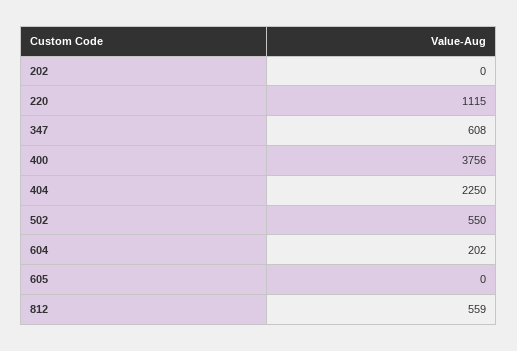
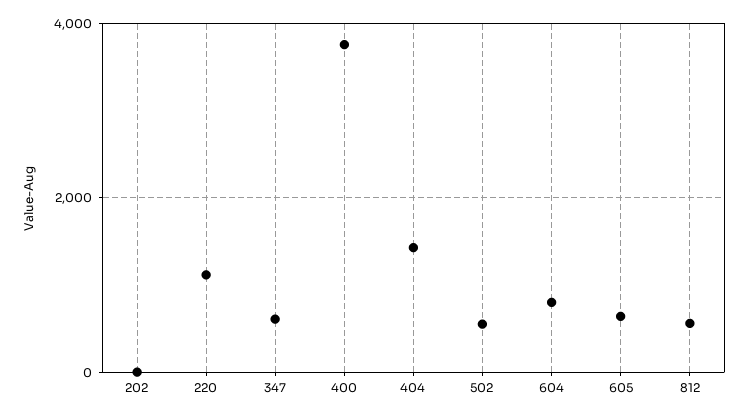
404: 2250 -> 1400
604: 202 -> 800
605: 0 -> 600

